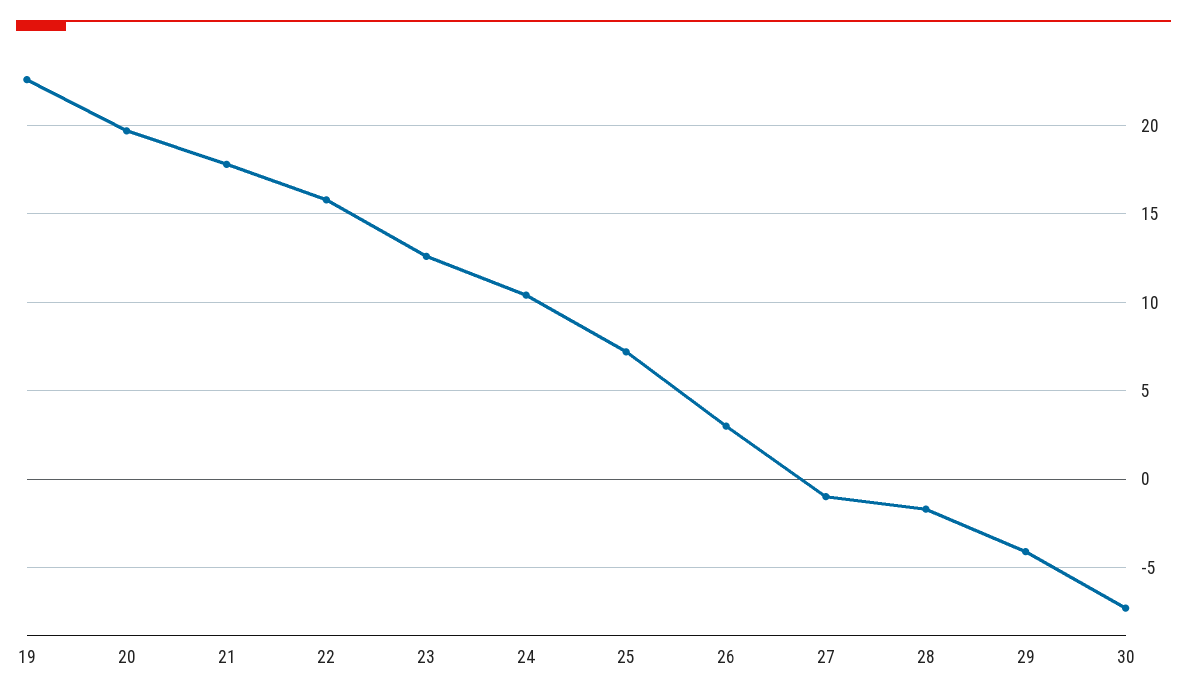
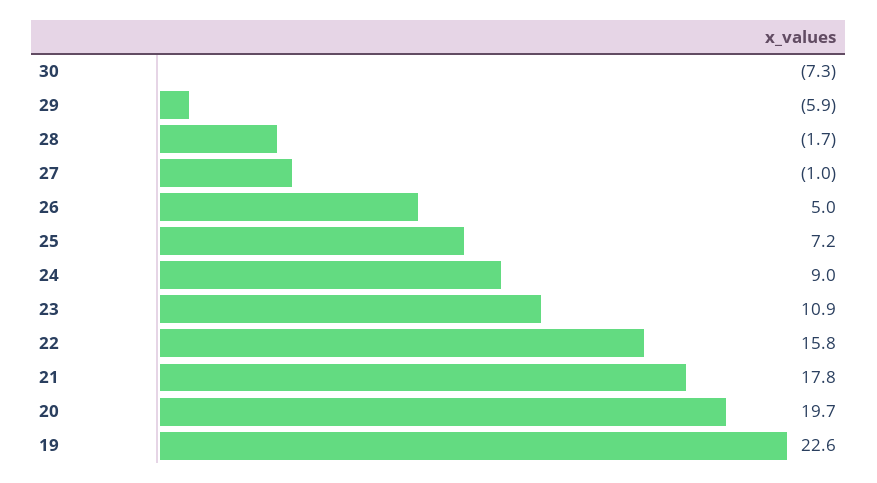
23: 12.5 -> 10.9
24: 10.5 -> 9
26: 3 -> 5
29: -4 -> -5.9

